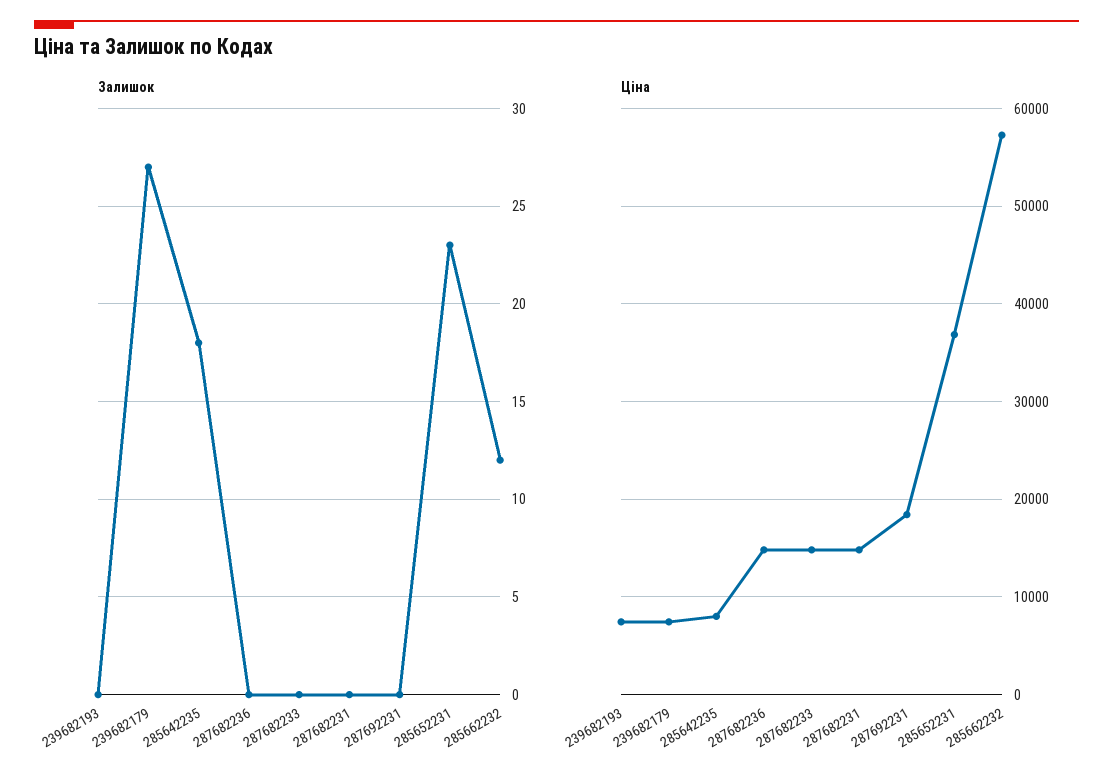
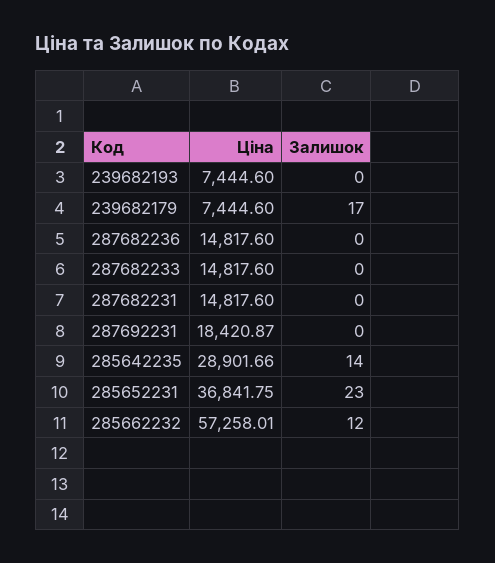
Залишок, 239682179: 27 -> 17
Залишок, 285642235: 18 -> 14
Ціна, 285642235: 8000 -> 28901.66

